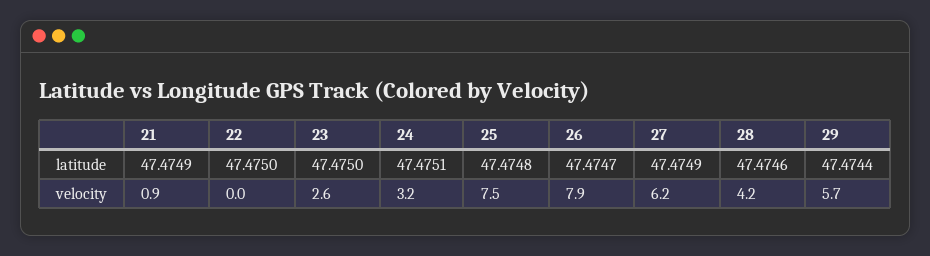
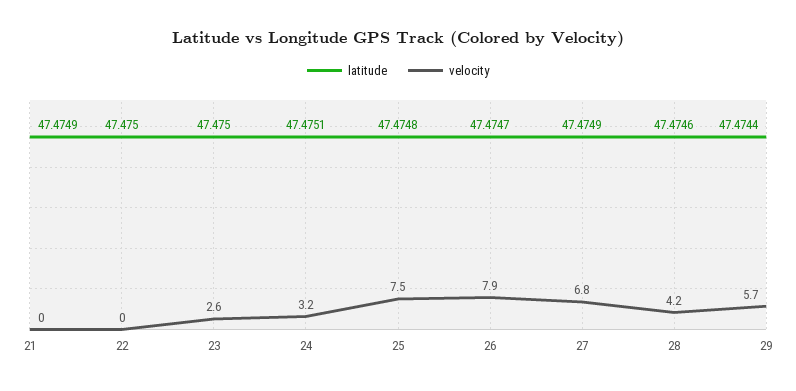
velocity, 21: 0.9 -> 0
velocity, 27: 6.2 -> 6.8

